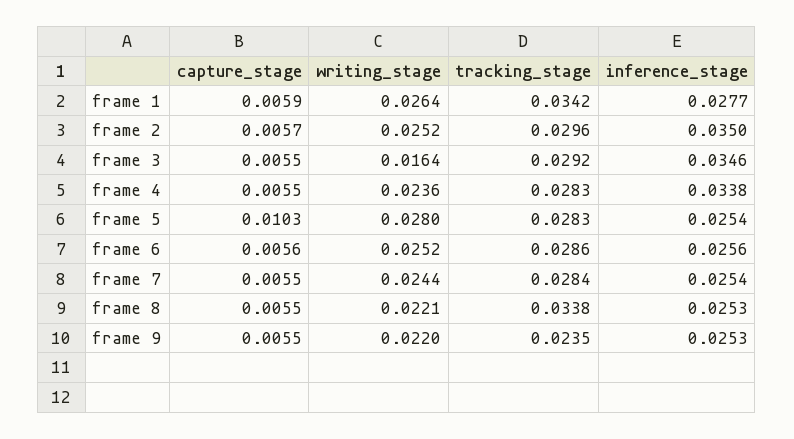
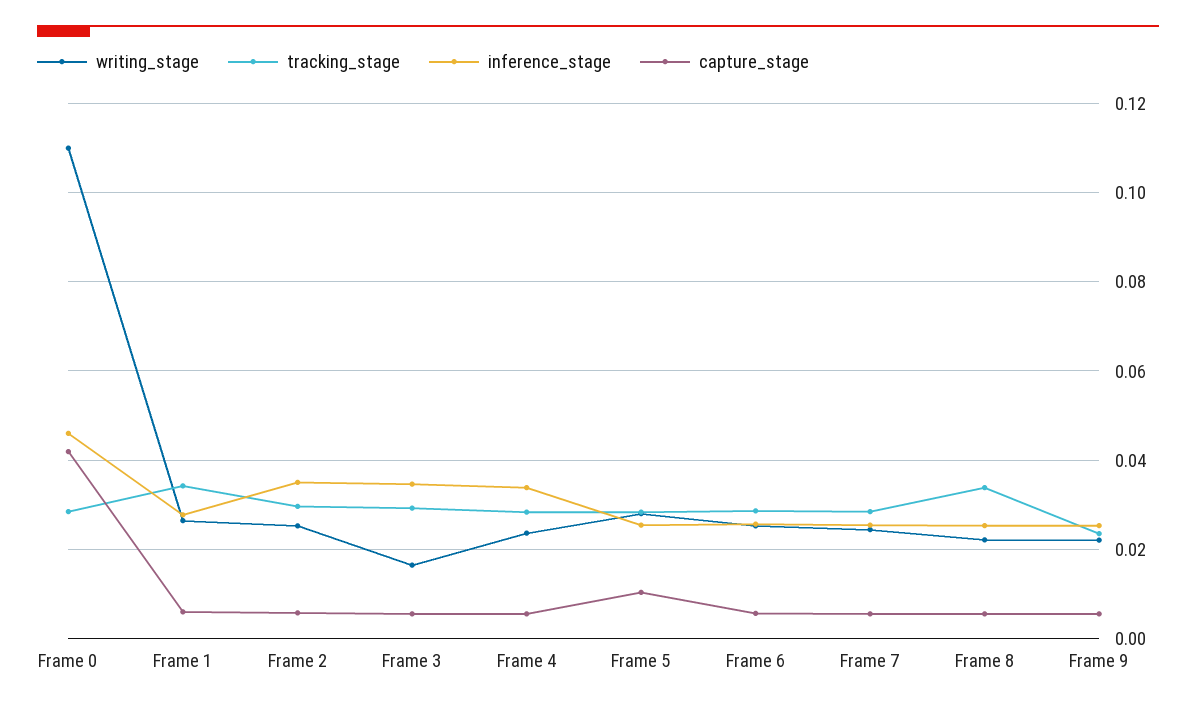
writing_stage, Frame 0: none -> 0.11
tracking_stage, Frame 0: none -> 0.028
inference_stage, Frame 0: none -> 0.046
capture_stage, Frame 0: none -> 0.042

